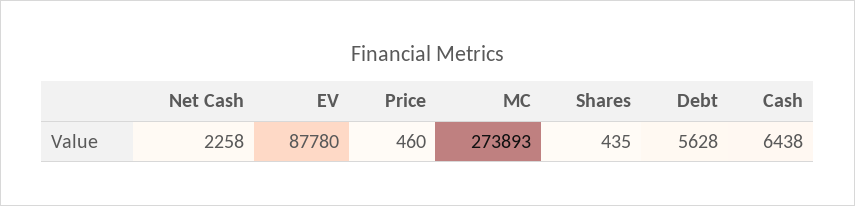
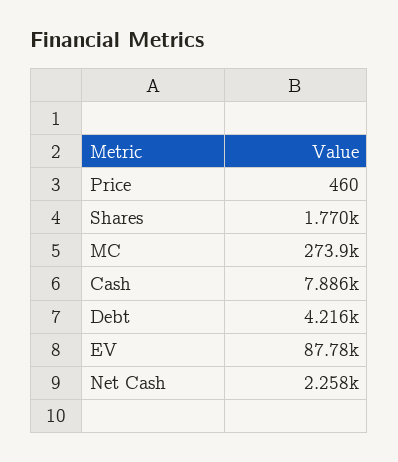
Shares: 435 -> 1770
Debt: 5628 -> 4216
Cash: 6438 -> 7886

